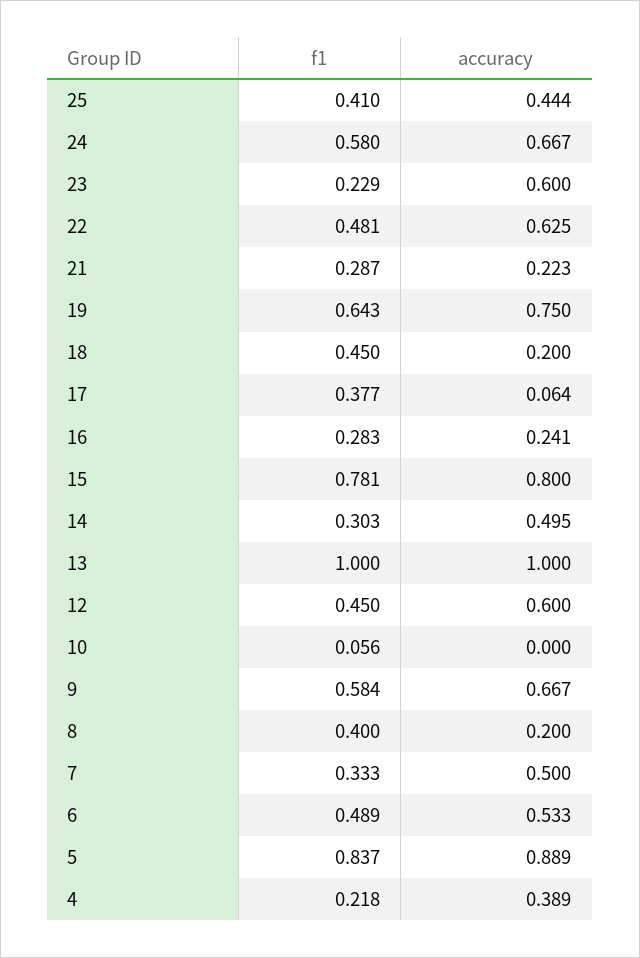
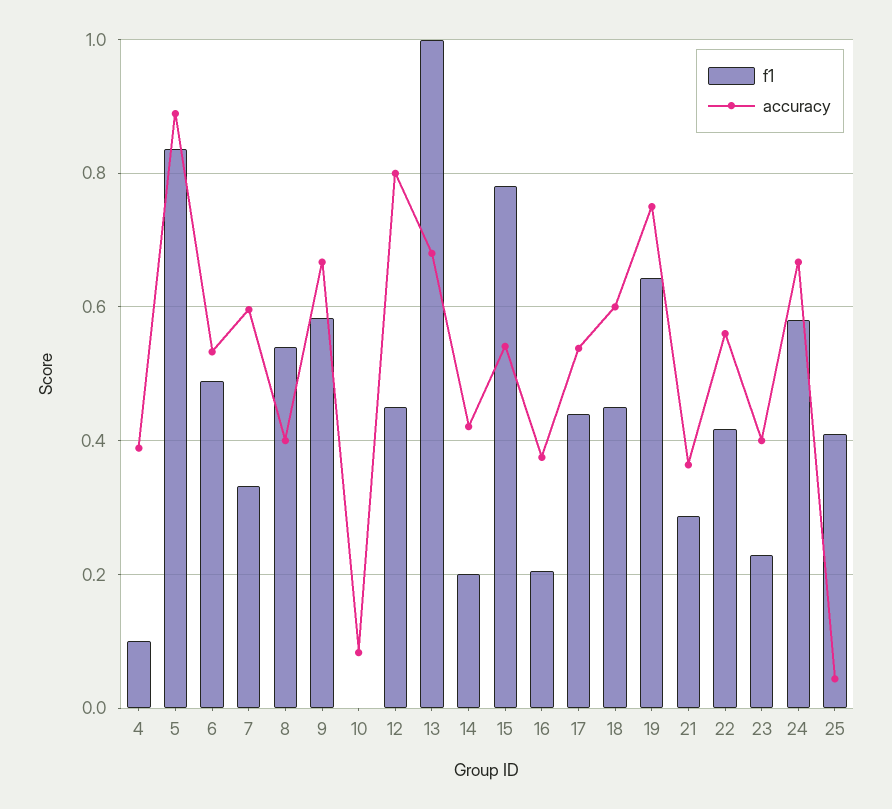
accuracy, 25: 0.444 -> 0.04
accuracy, 23: 0.6 -> 0.4
f1, 22: 0.481 -> 0.42
accuracy, 22: 0.625 -> 0.56
accuracy, 21: 0.223 -> 0.36
accuracy, 18: 0.2 -> 0.6
f1, 17: 0.377 -> 0.44
accuracy, 17: 0.064 -> 0.54
f1, 16: 0.283 -> 0.2
accuracy, 16: 0.241 -> 0.38
accuracy, 15: 0.8 -> 0.54
f1, 14: 0.303 -> 0.2
accuracy, 14: 0.495 -> 0.42
accuracy, 13: 1 -> 0.68
accuracy, 12: 0.6 -> 0.8
f1, 10: 0.056 -> 0
accuracy, 10: 0 -> 0.08
f1, 8: 0.4 -> 0.54
accuracy, 8: 0.2 -> 0.4
accuracy, 7: 0.5 -> 0.6
f1, 4: 0.218 -> 0.1

